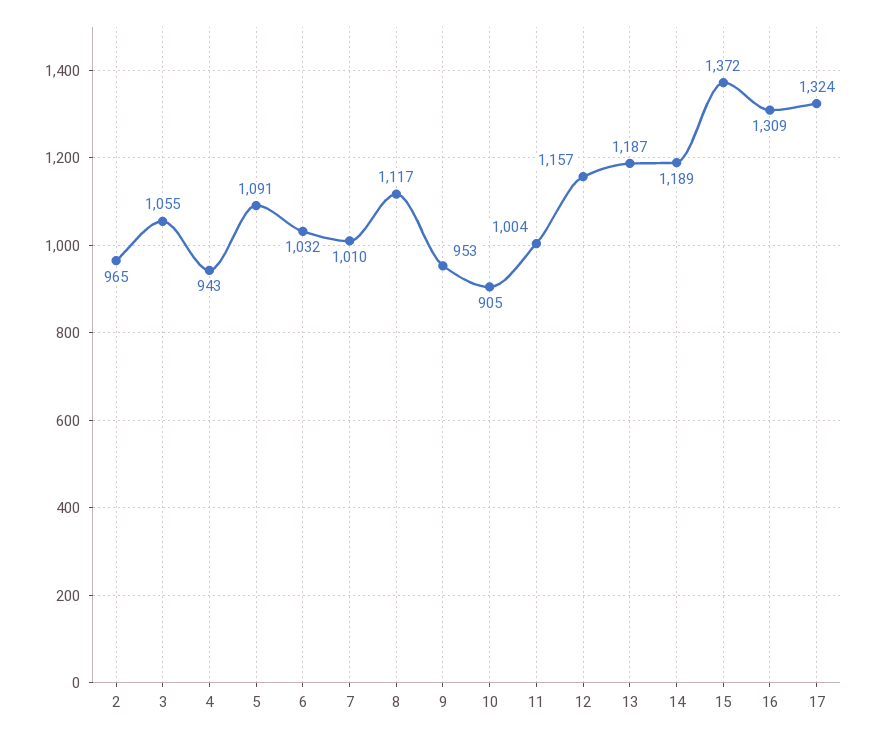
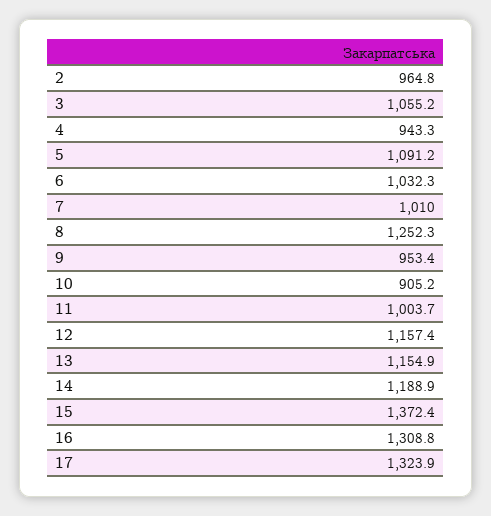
8: 1117 -> 1252.3
13: 1187 -> 1154.9

